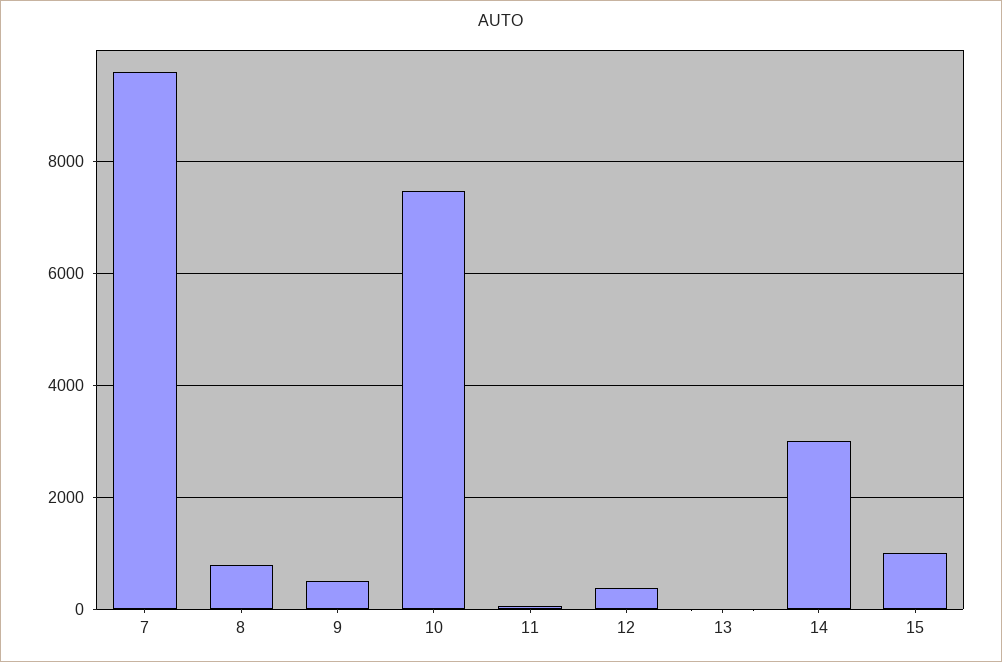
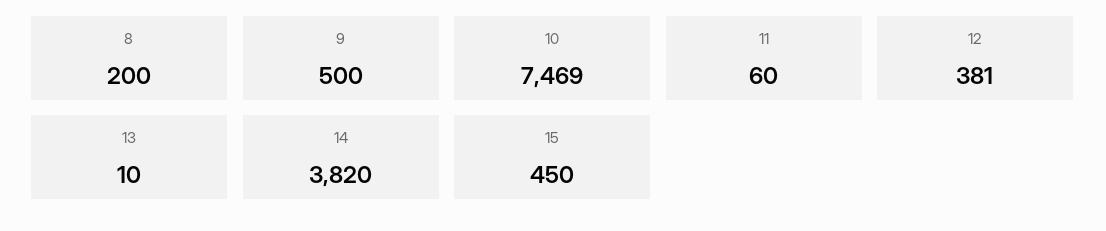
7: 9600 -> none
8: 800 -> 200
14: 3000 -> 3820
15: 1000 -> 450

